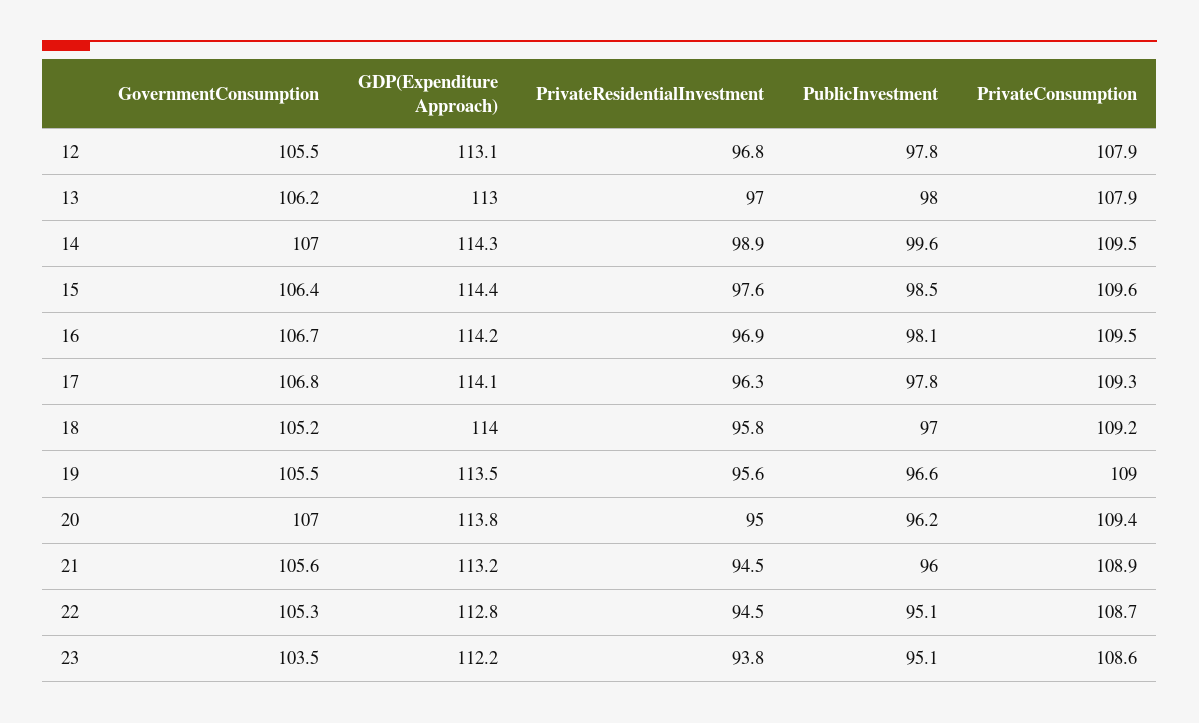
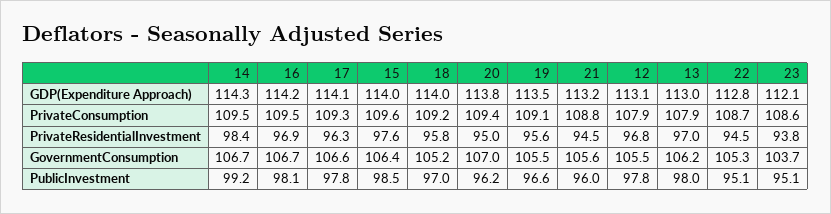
GovernmentConsumption, 14: 107 -> 106.7
PrivateResidentialInvestment, 14: 98.9 -> 98.4
PublicInvestment, 14: 99.6 -> 99.2
GDP(Expenditure Approach), 15: 114.4 -> 114
GovernmentConsumption, 17: 106.8 -> 106.6
PrivateConsumption, 19: 109 -> 109.1
PrivateConsumption, 21: 108.9 -> 108.8
GovernmentConsumption, 23: 103.5 -> 103.7
GDP(Expenditure Approach), 23: 112.2 -> 112.1

